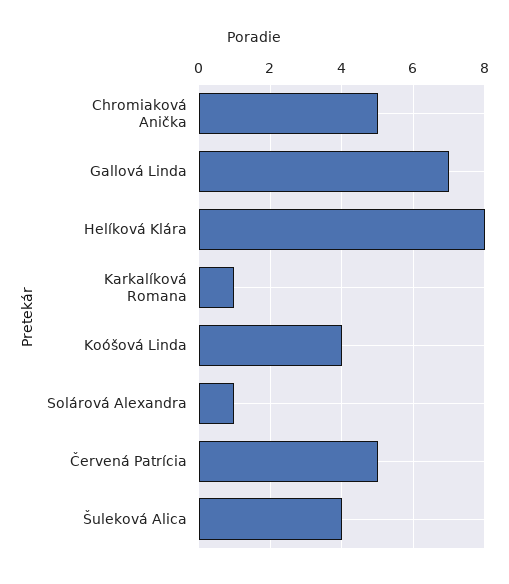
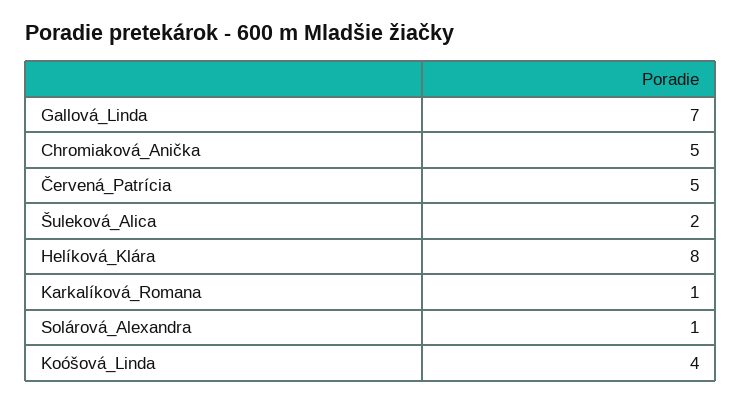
Šuleková Alica: 4 -> 2

